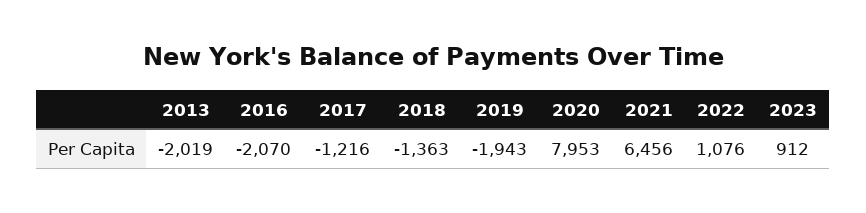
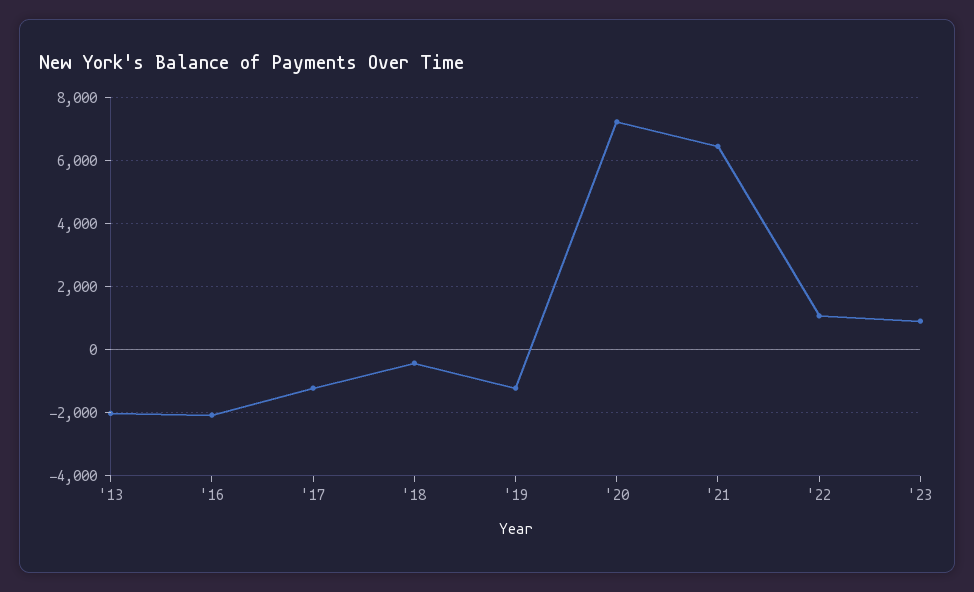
2018: -1363 -> -400
2019: -1943 -> -1200
2020: 7953 -> 7200

